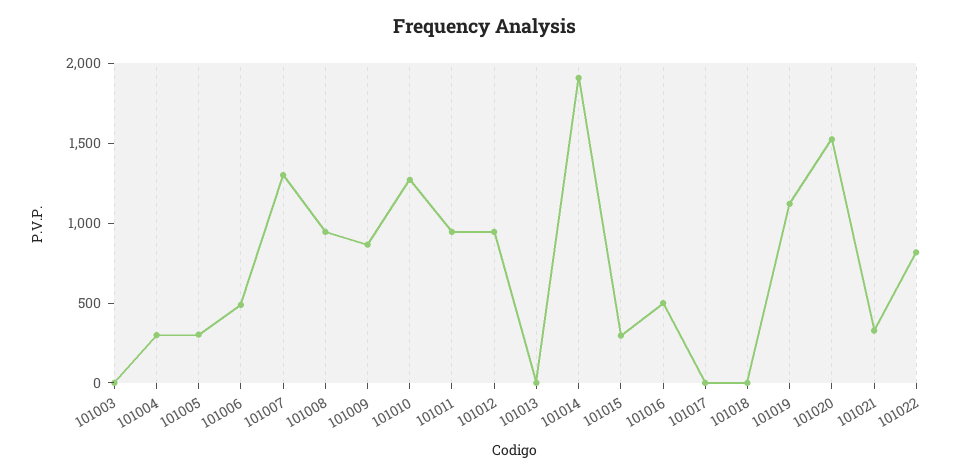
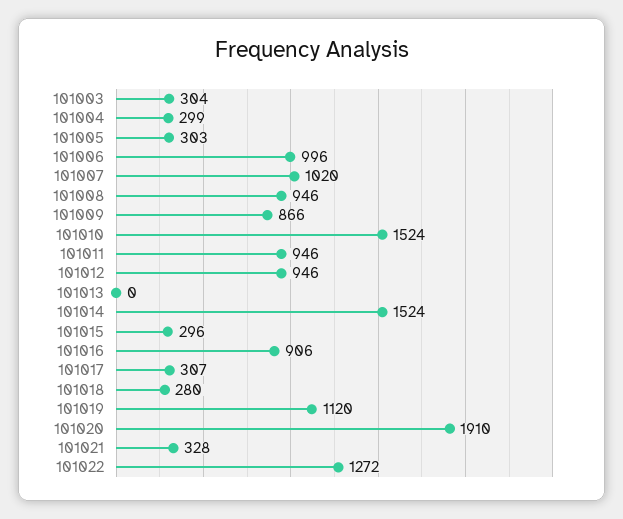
101003: 0 -> 304
101006: 500 -> 996
101007: 1300 -> 1020
101010: 1300 -> 1524
101014: 1900 -> 1524
101016: 500 -> 906
101017: 0 -> 307
101018: 0 -> 280
101020: 1500 -> 1910
101022: 800 -> 1272

